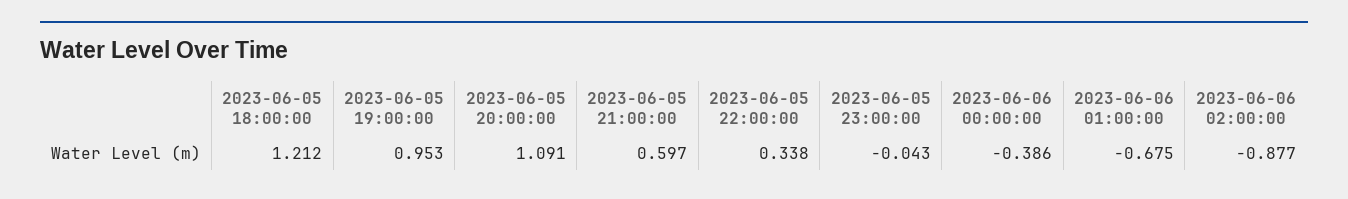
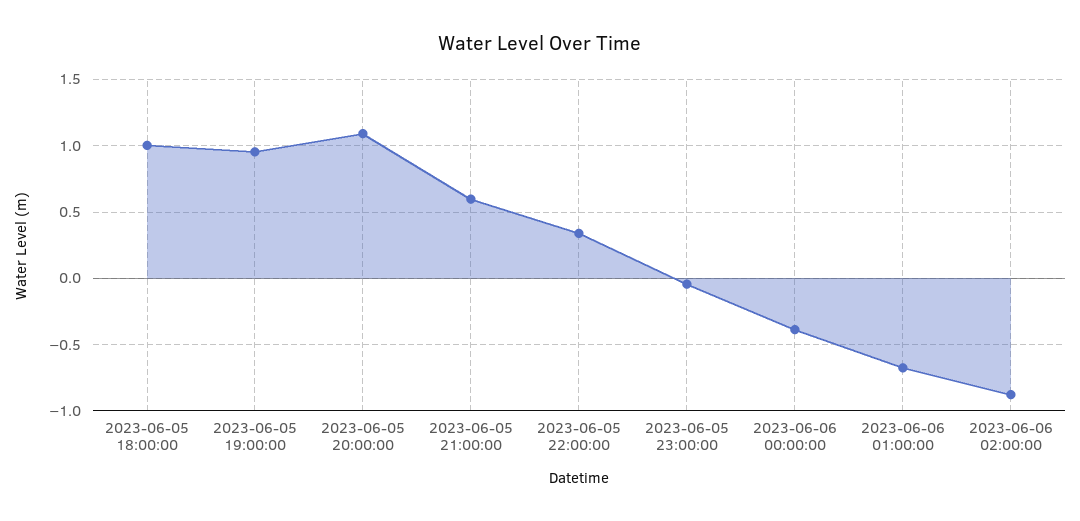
2023-06-05 18:00:00: 1.212 -> 1

